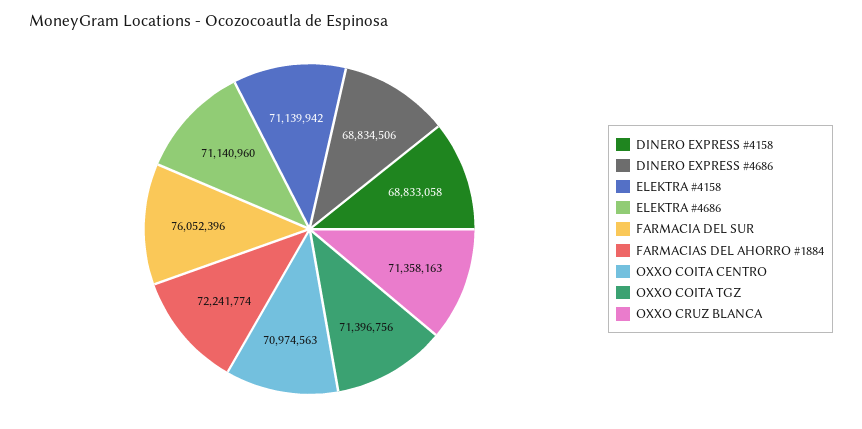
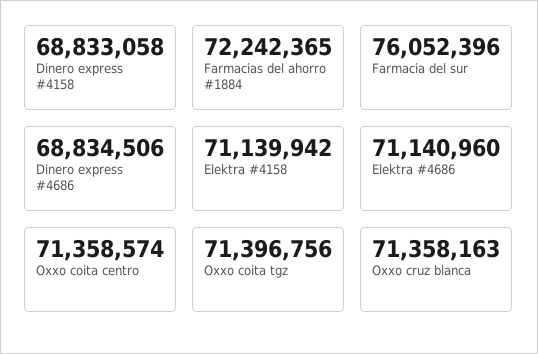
FARMACIAS DEL AHORRO #1884: 72241774 -> 72242365
OXXO COITA CENTRO: 70974563 -> 71358574

